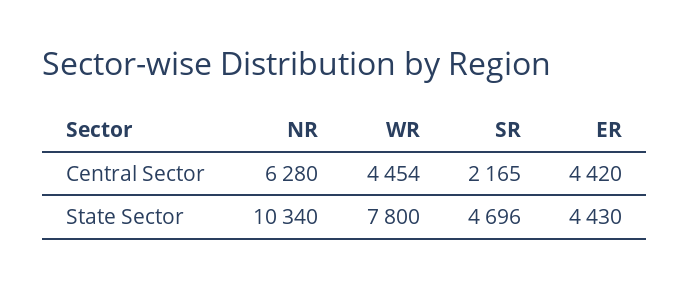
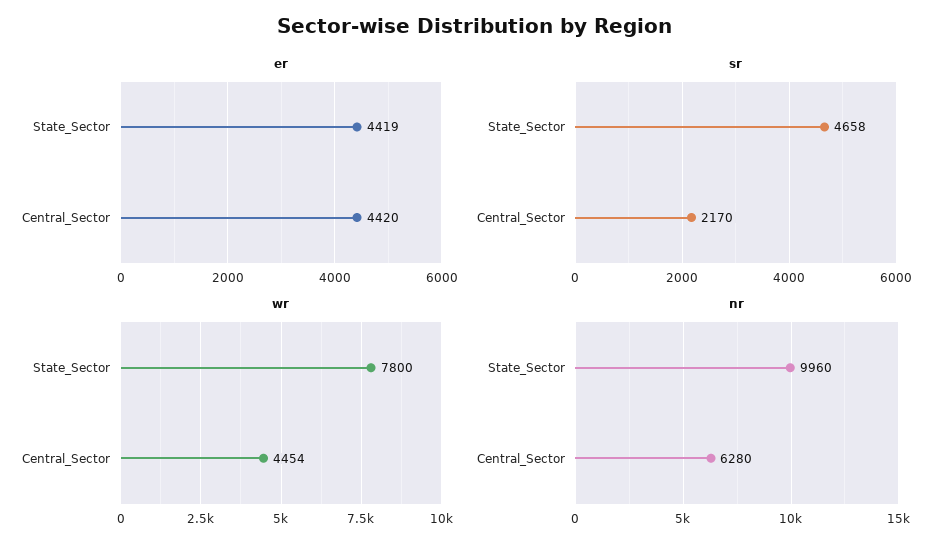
SR, Central Sector: 2165 -> 2170
NR, State Sector: 10340 -> 9960
SR, State Sector: 4696 -> 4658
ER, State Sector: 4430 -> 4419

